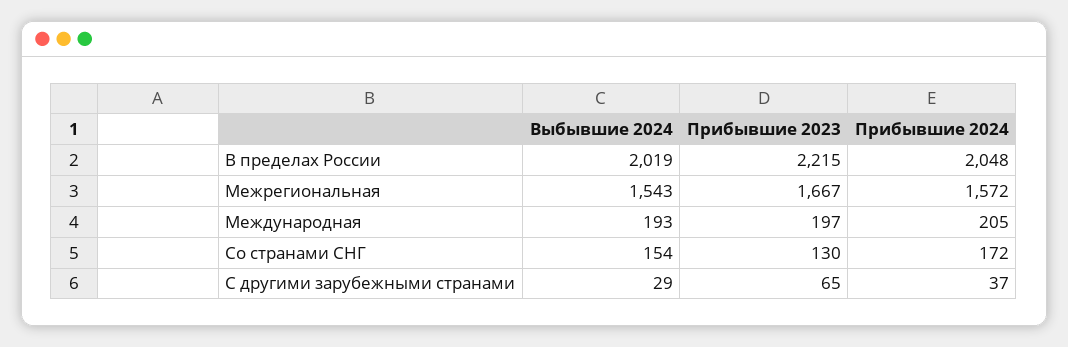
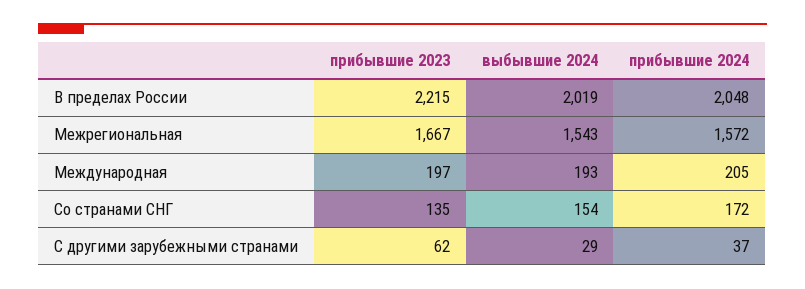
Прибывшие 2023, Со странами СНГ: 130 -> 135
Прибывшие 2023, С другими зарубежными странами: 65 -> 62

